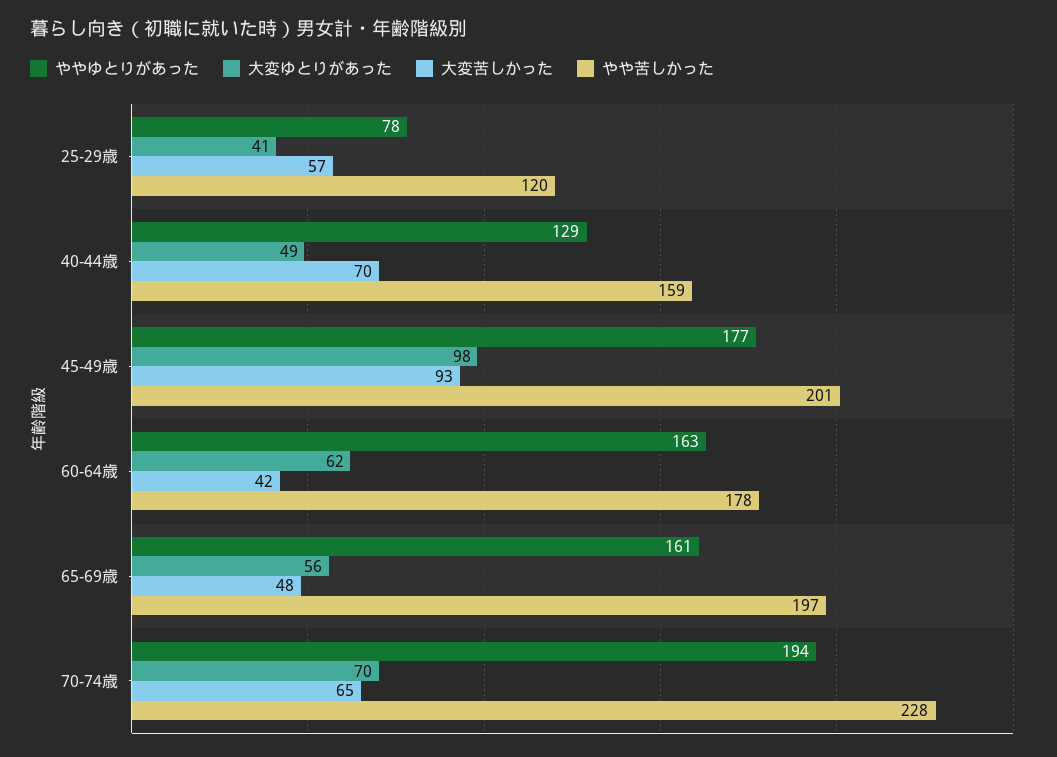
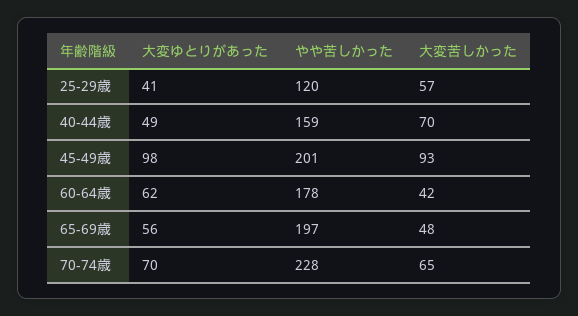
ややゆとりがあった, 25-29歳: 78 -> none
ややゆとりがあった, 40-44歳: 129 -> none
ややゆとりがあった, 45-49歳: 177 -> none
ややゆとりがあった, 60-64歳: 163 -> none
ややゆとりがあった, 65-69歳: 161 -> none
ややゆとりがあった, 70-74歳: 194 -> none

